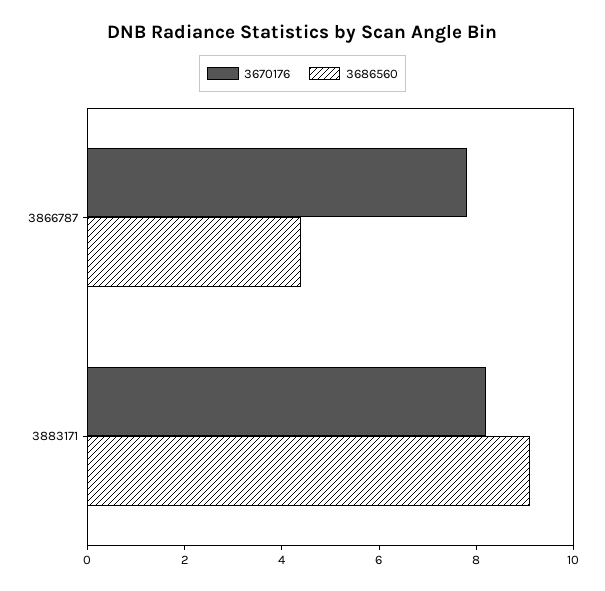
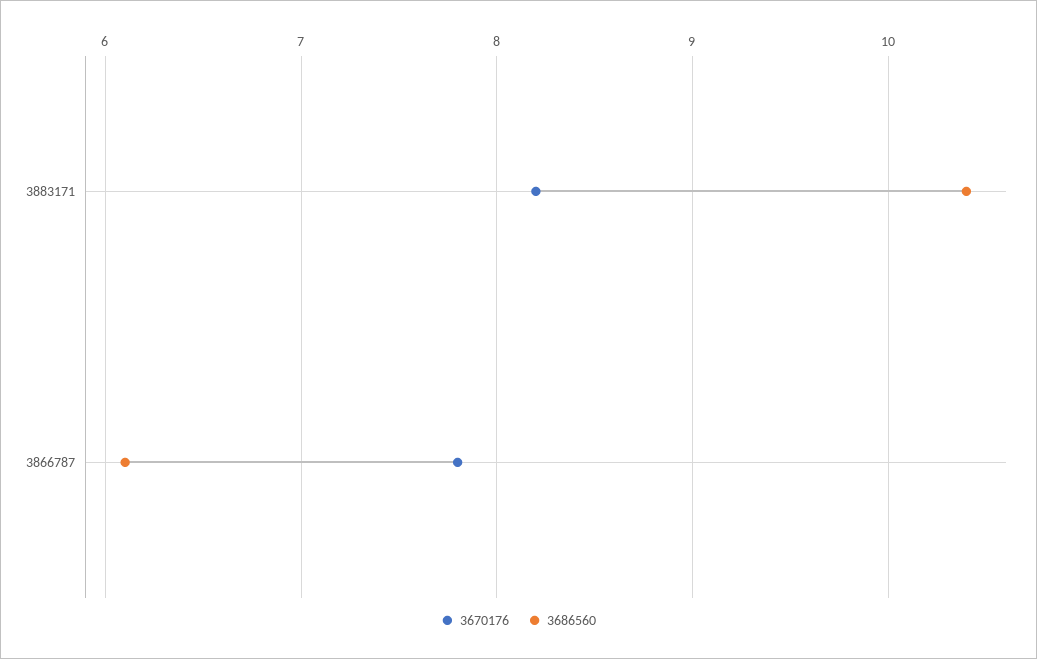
3686560, 3866787: 4.5 -> 6.1
3686560, 3883171: 9 -> 10.4

